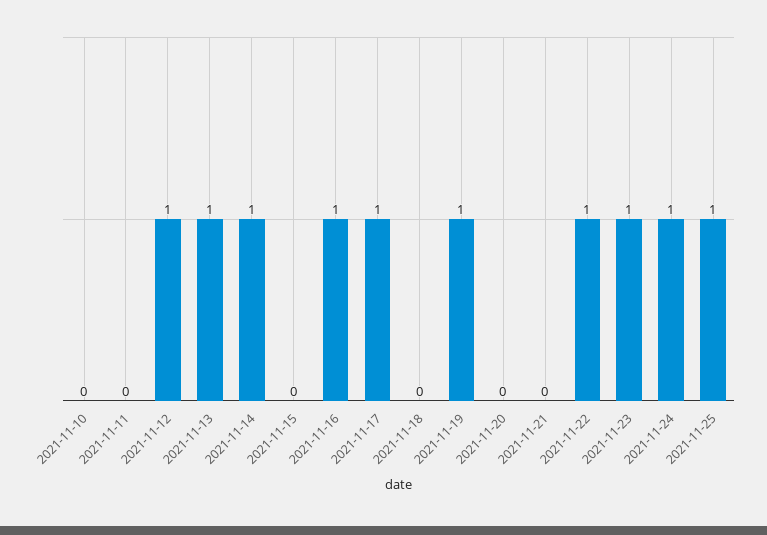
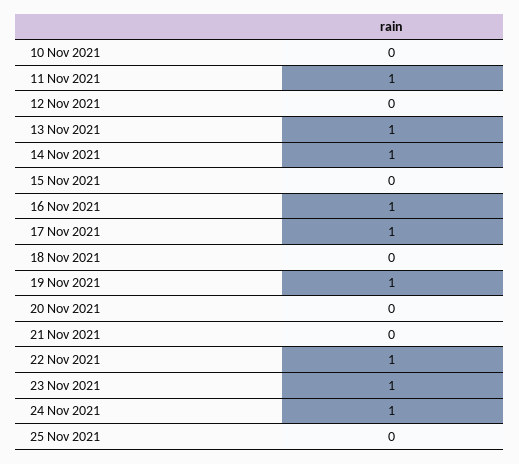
2021-11-11: 0 -> 1
2021-11-12: 1 -> 0
2021-11-25: 1 -> 0

